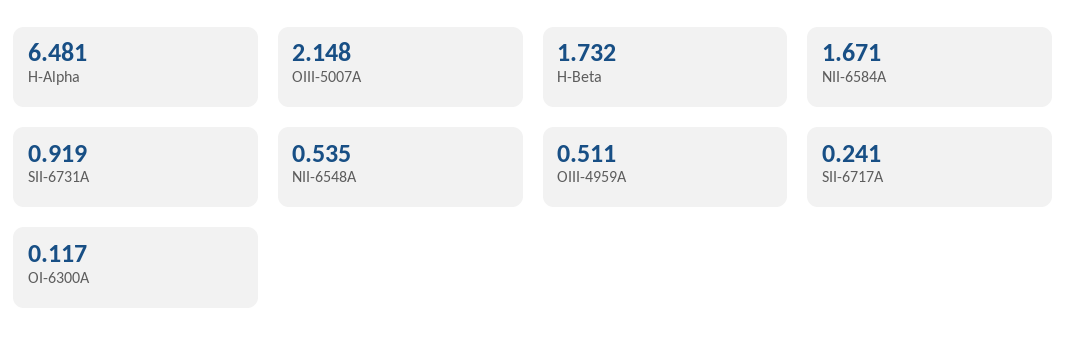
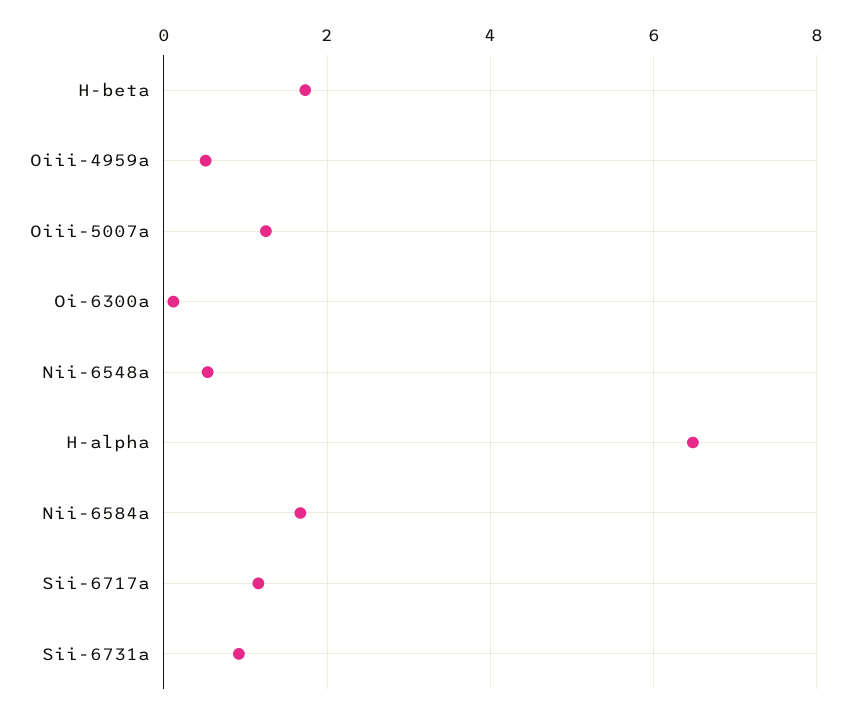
OIII-5007A: 2.148 -> 1.2
SII-6717A: 0.241 -> 1.2

